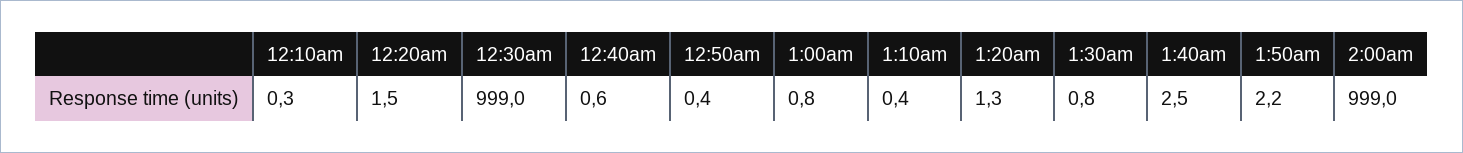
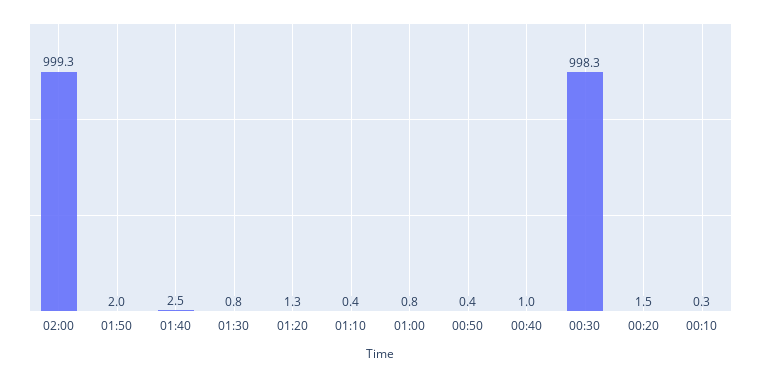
12:30am: 999 -> 998.3
12:40am: 0.6 -> 1
1:50am: 2.2 -> 2
2:00am: 999 -> 999.3

